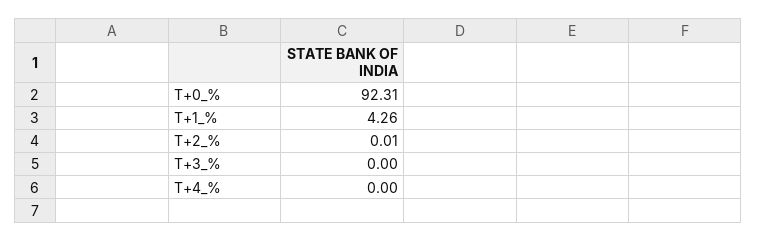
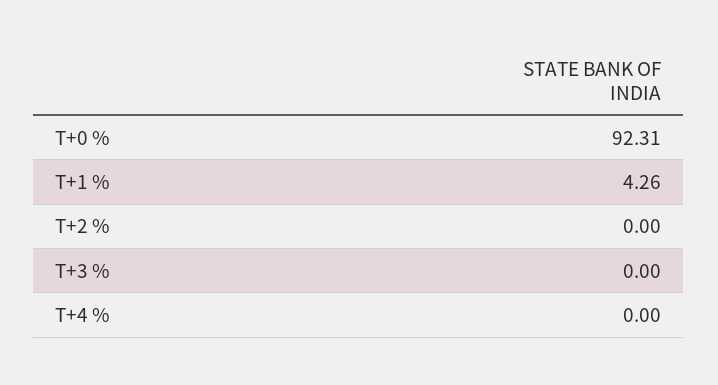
T+2_%: 0.01 -> 0

